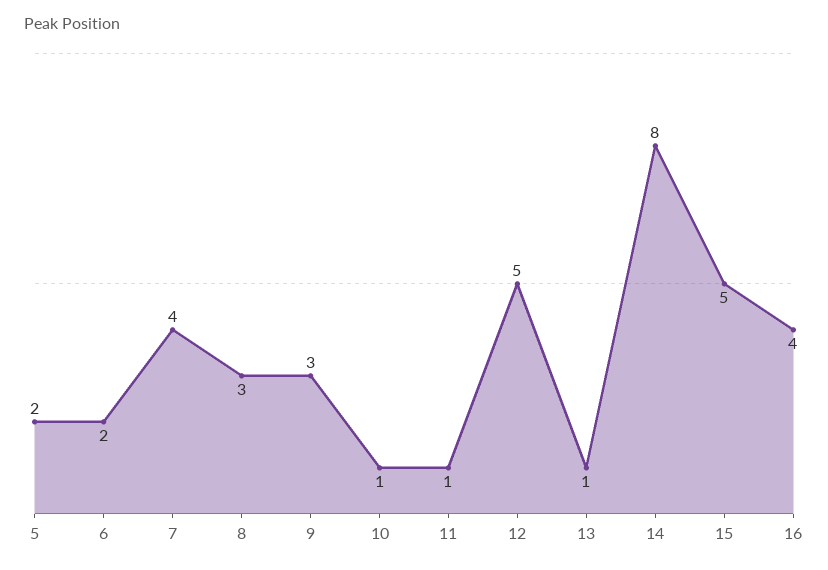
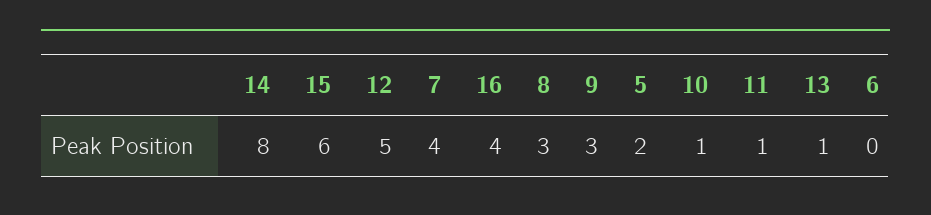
6: 2 -> 0
15: 5 -> 6

